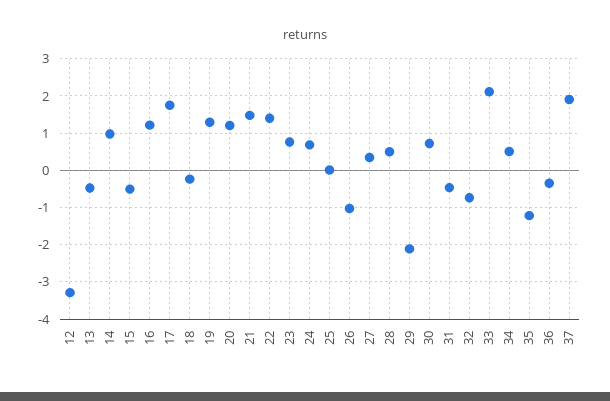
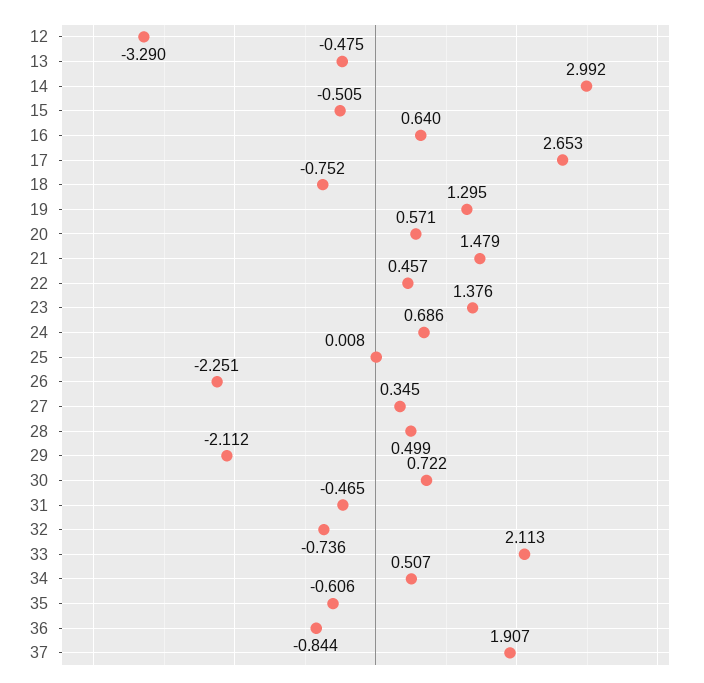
14: 1 -> 2.992
16: 1.2 -> 0.64
17: 1.8 -> 2.653
18: -0.2 -> -0.752
20: 1.2 -> 0.571
22: 1.4 -> 0.457
23: 0.8 -> 1.376
26: -1 -> -2.251
35: -1.2 -> -0.606
36: -0.4 -> -0.844

